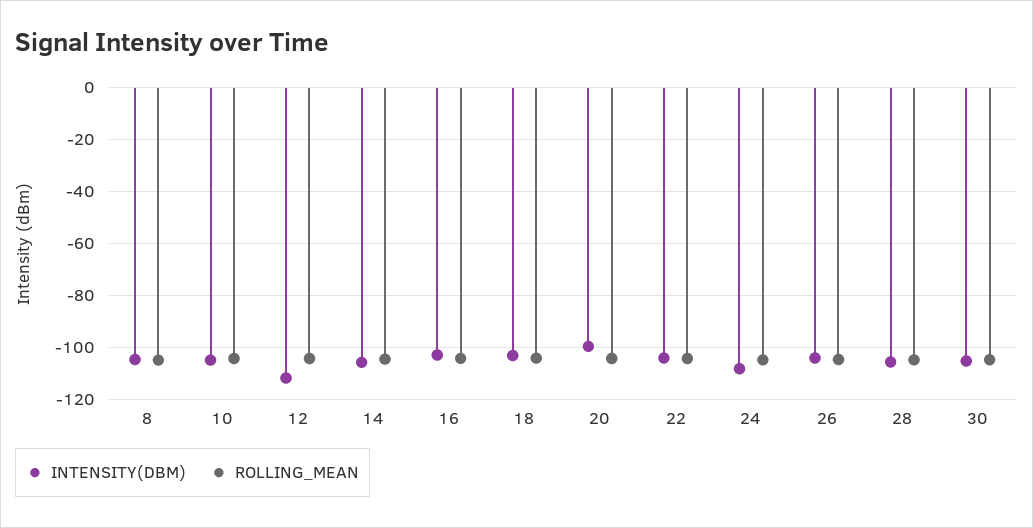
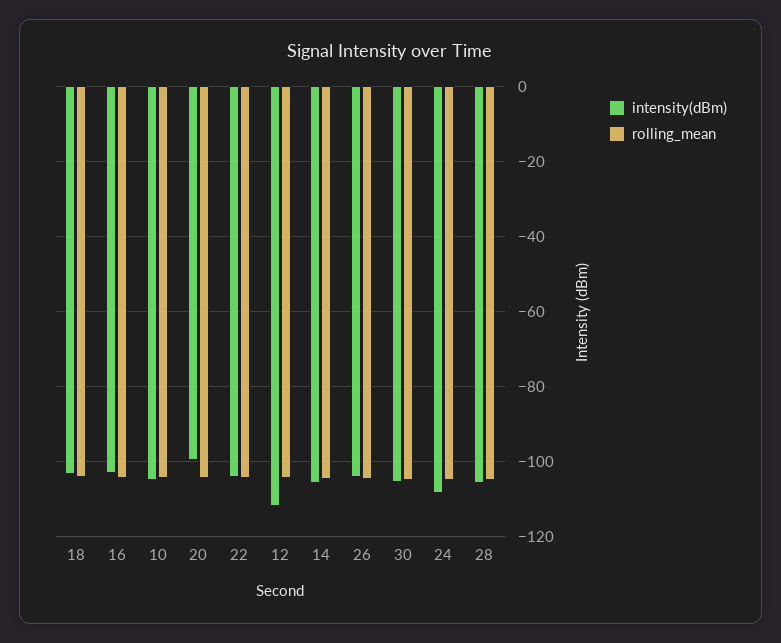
INTENSITY(DBM), 8: -105 -> none
ROLLING_MEAN, 8: -105 -> none

